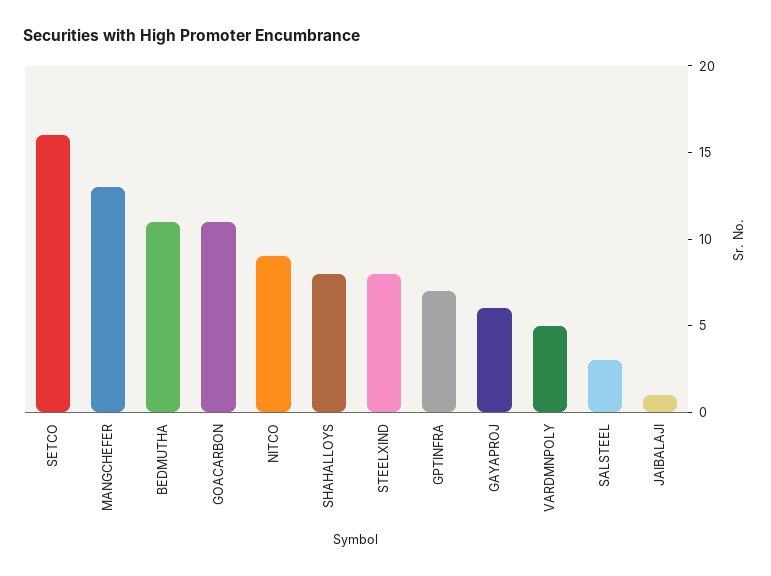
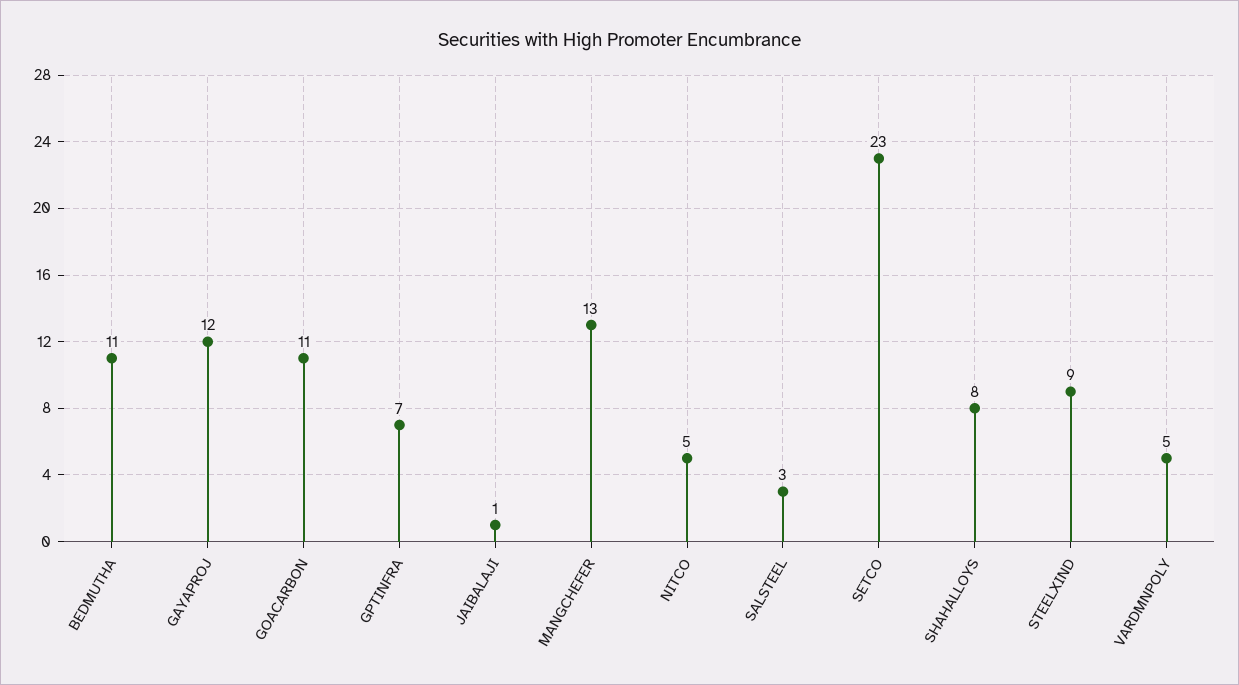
SETCO: 16 -> 23
NITCO: 9 -> 5
STEELXIND: 8 -> 9
GAYAPROJ: 6 -> 12

